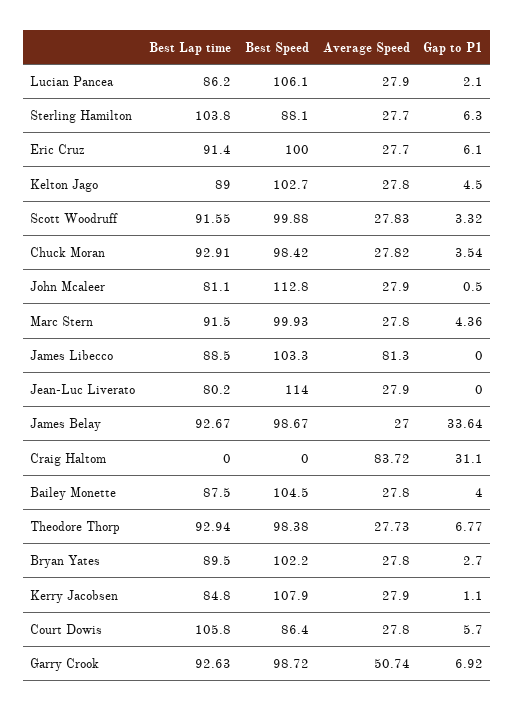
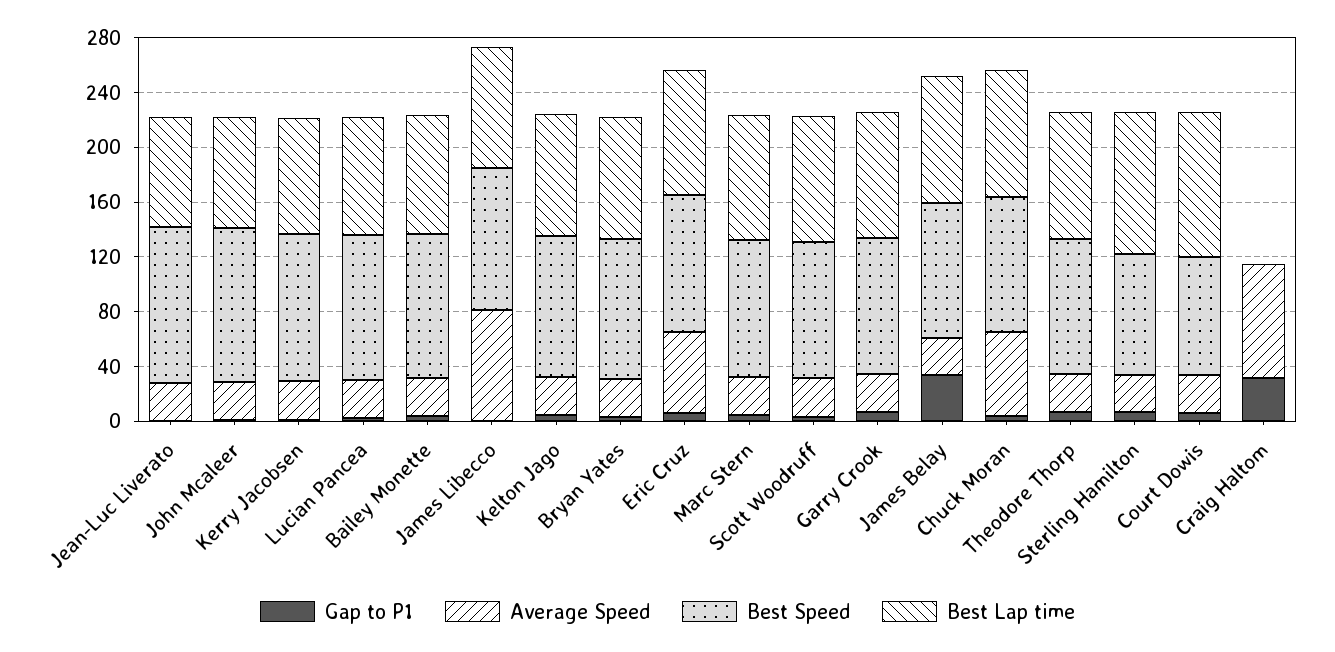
Average Speed, Eric Cruz: 27.7 -> 60
Average Speed, Chuck Moran: 27.82 -> 60
Average Speed, Garry Crook: 50.74 -> 30

